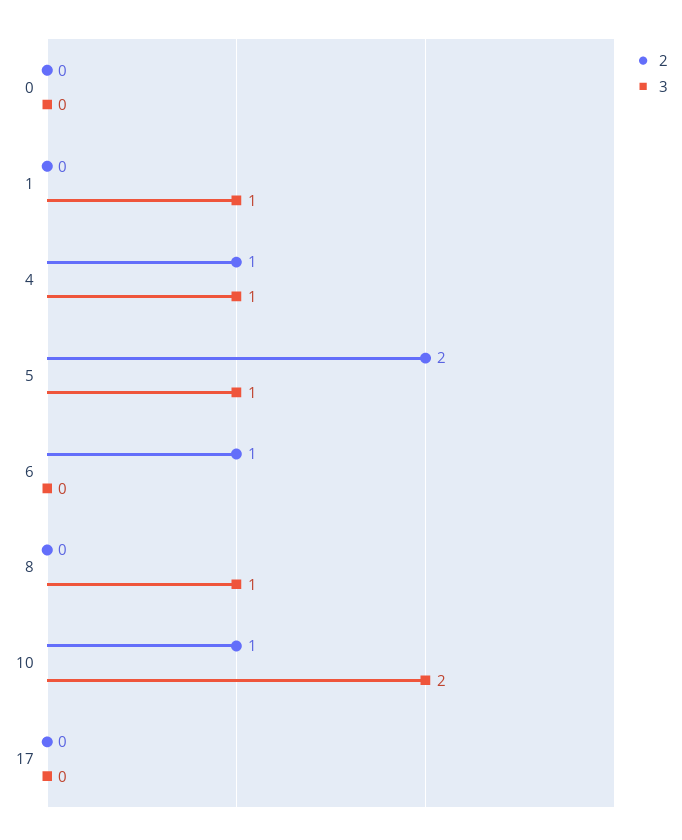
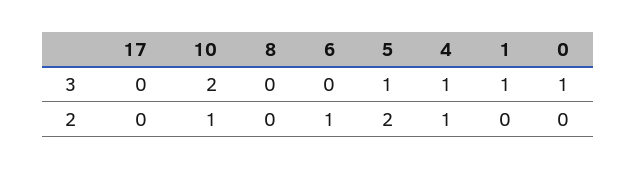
3, 0: 0 -> 1
3, 8: 1 -> 0

